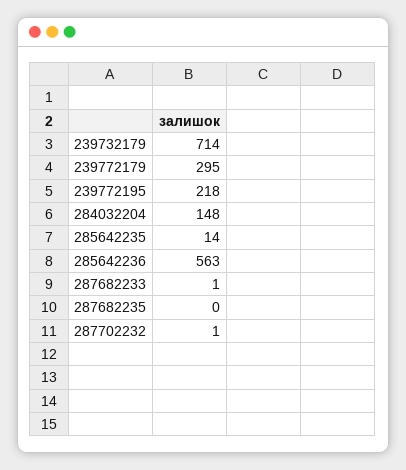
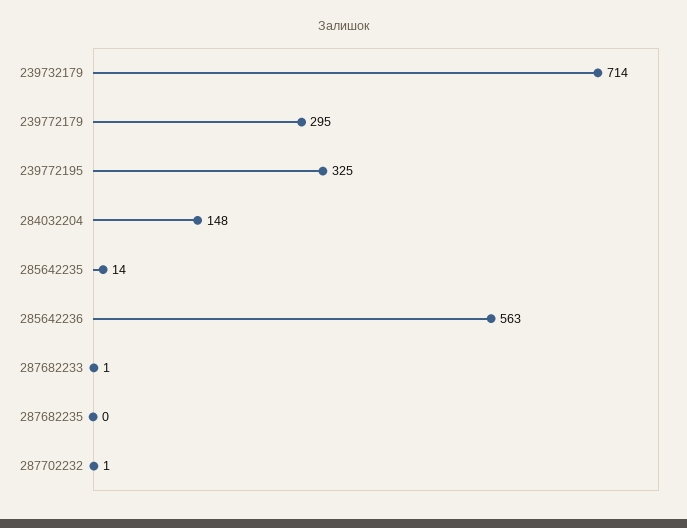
239772195: 218 -> 325

